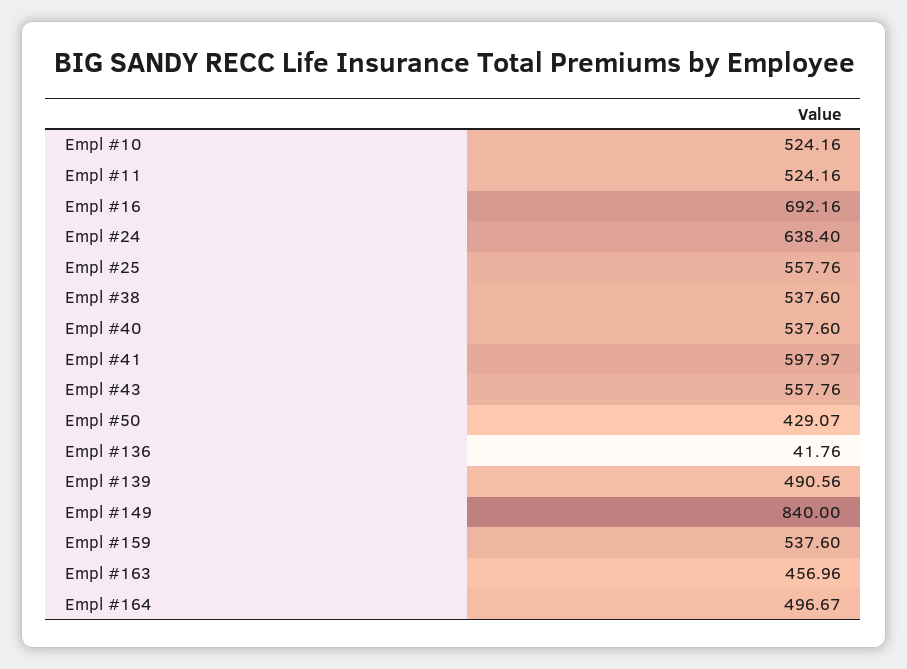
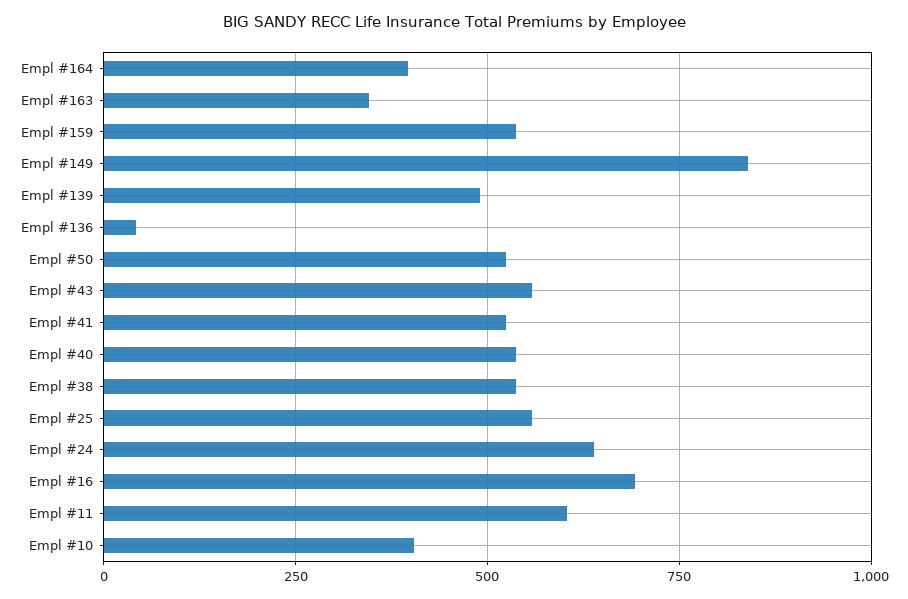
Empl #10: 524.16 -> 400
Empl #11: 524.16 -> 600
Empl #41: 597.97 -> 525
Empl #50: 429.07 -> 525
Empl #163: 456.96 -> 350
Empl #164: 496.67 -> 400

